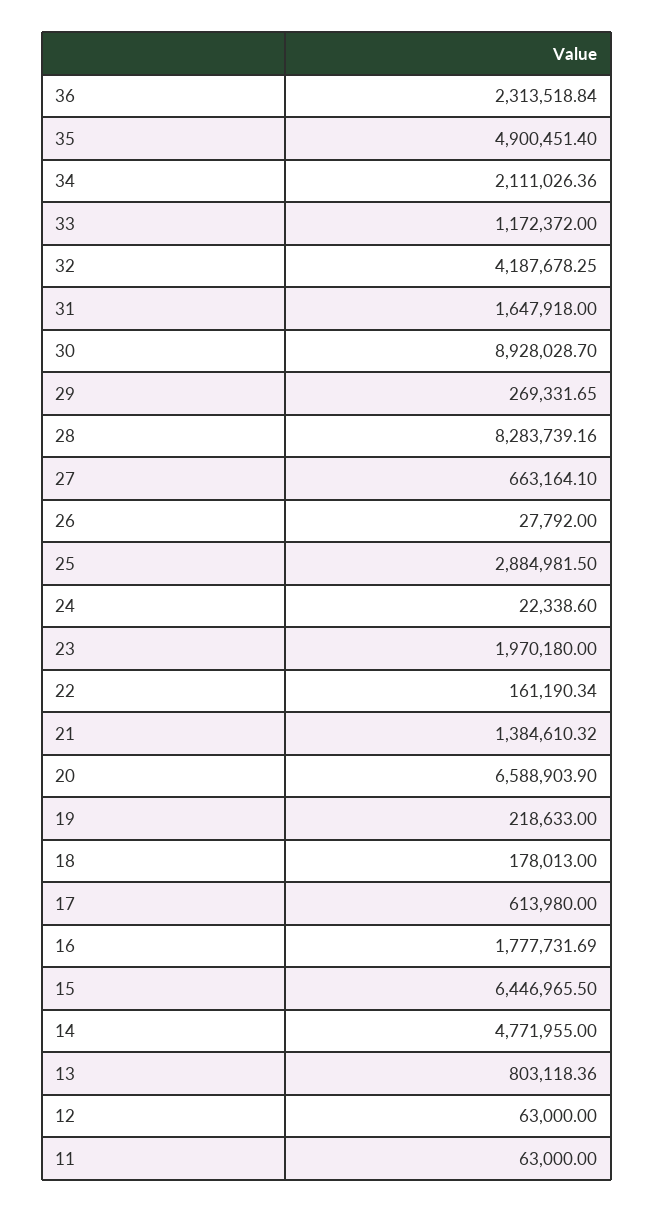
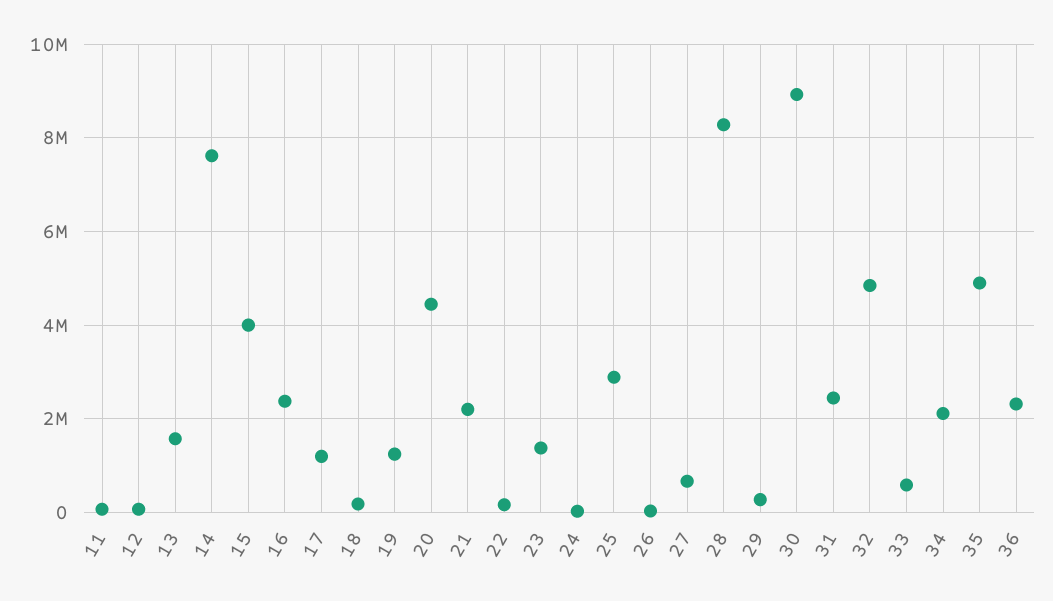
33: 1172372 -> 600000
32: 4187678.25 -> 4800000
31: 1647918 -> 2400000
23: 1970180 -> 1400000
21: 1384610.32 -> 2200000
20: 6588903.9 -> 4400000
19: 218633 -> 1200000
17: 613980 -> 1200000
16: 1777731.69 -> 2400000
15: 6446965.5 -> 4000000
14: 4771955 -> 7600000
13: 803118.36 -> 1600000

